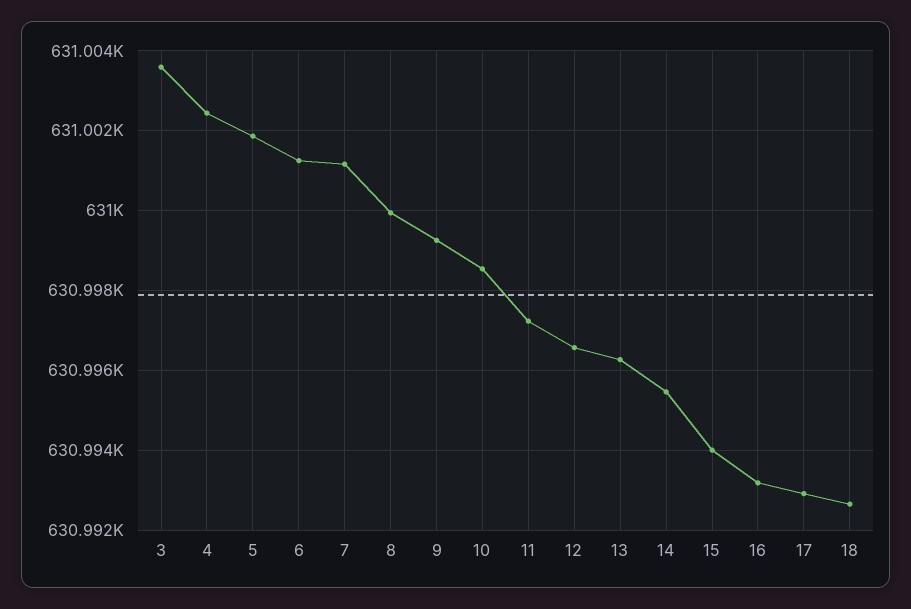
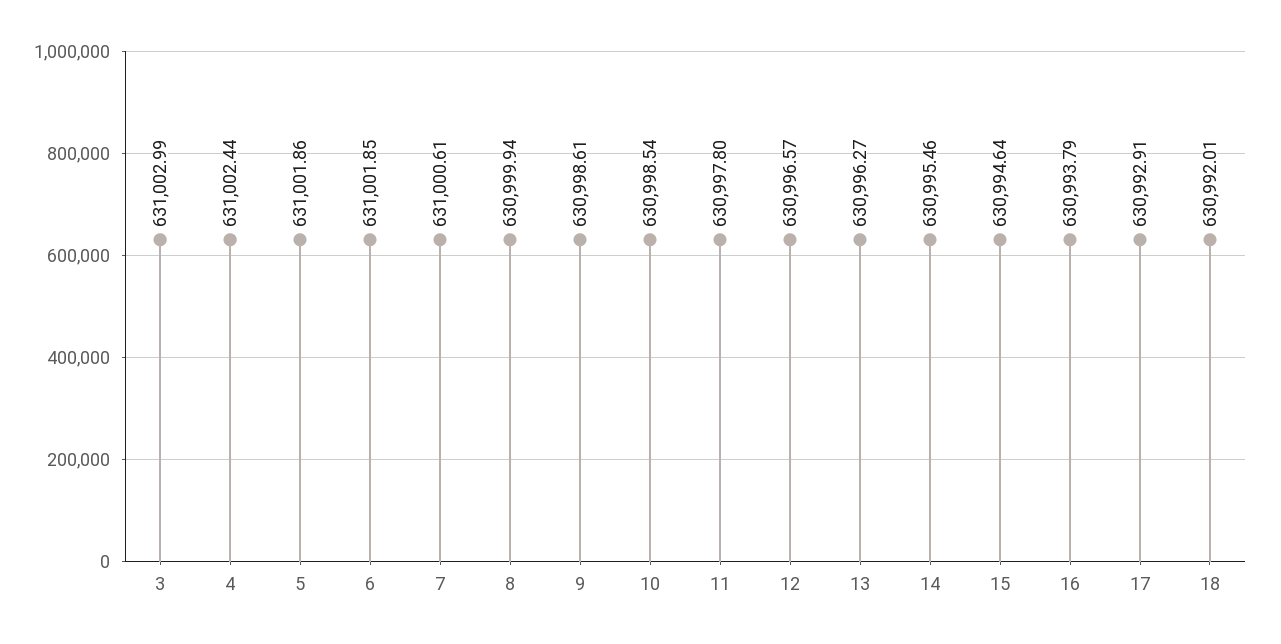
3: 631003.6 -> 631002.99
6: 631001.2 -> 631001.85
7: 631001.2 -> 631000.61
9: 630999.2 -> 630998.61
11: 630997.2 -> 630997.8
15: 630994 -> 630994.64
16: 630993.2 -> 630993.79
18: 630992.6 -> 630992.01

